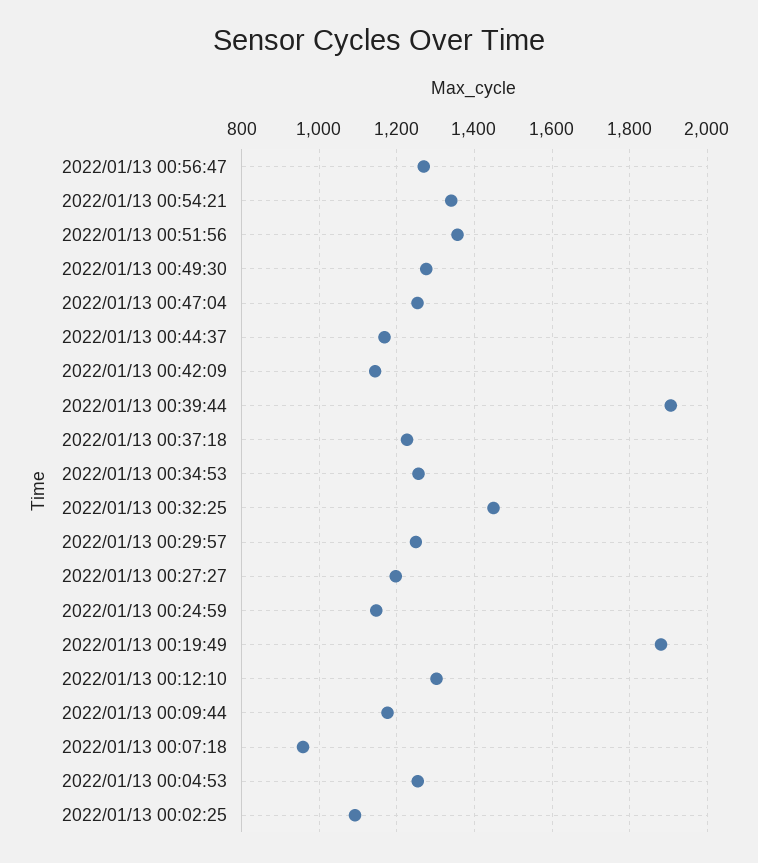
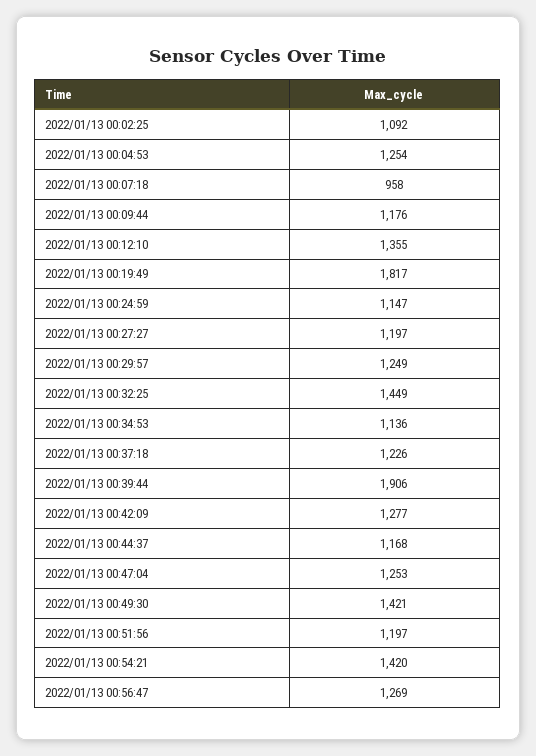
2022/01/13 00:54:21: 1340 -> 1420
2022/01/13 00:51:56: 1360 -> 1197
2022/01/13 00:49:30: 1280 -> 1421
2022/01/13 00:42:09: 1140 -> 1277
2022/01/13 00:34:53: 1260 -> 1136
2022/01/13 00:19:49: 1880 -> 1817
2022/01/13 00:12:10: 1300 -> 1355

